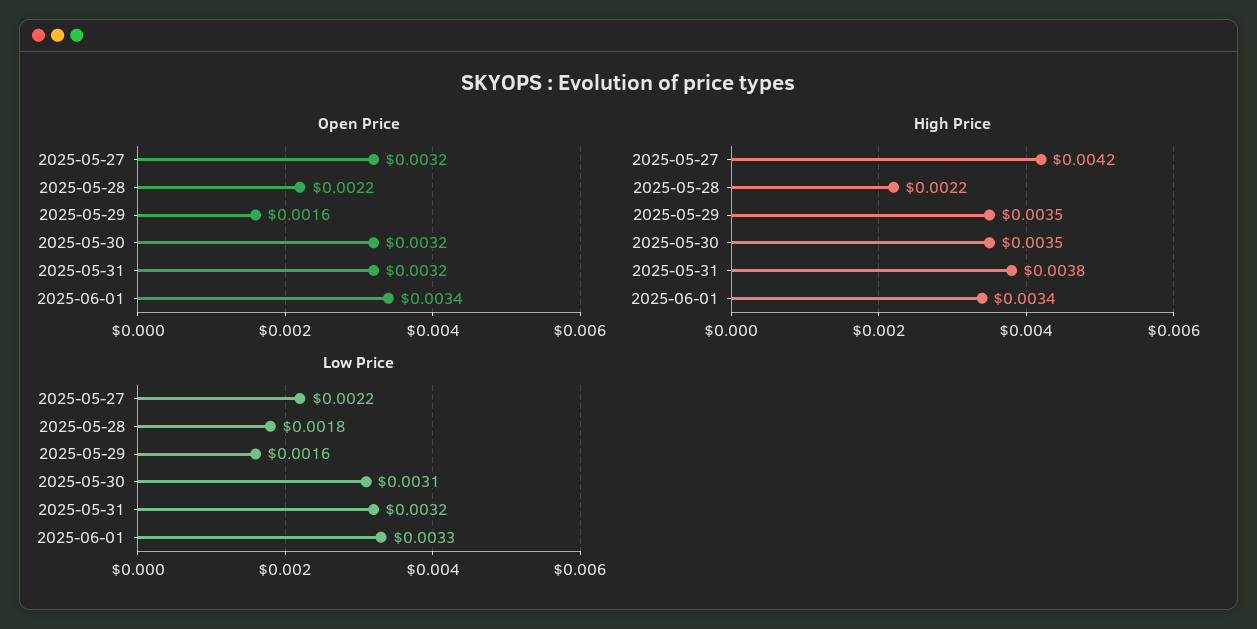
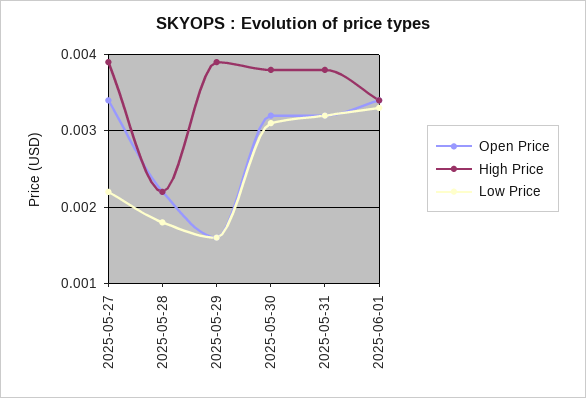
Open Price, 2025-05-27: 0.0032 -> 0.0034
High Price, 2025-05-27: 0.0042 -> 0.0039
High Price, 2025-05-29: 0.0035 -> 0.0039
High Price, 2025-05-30: 0.0035 -> 0.0038

